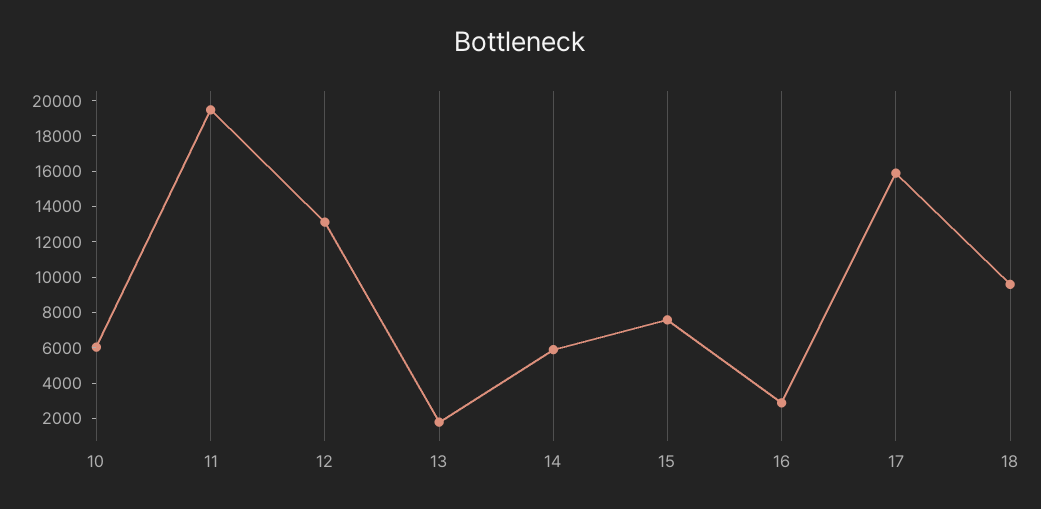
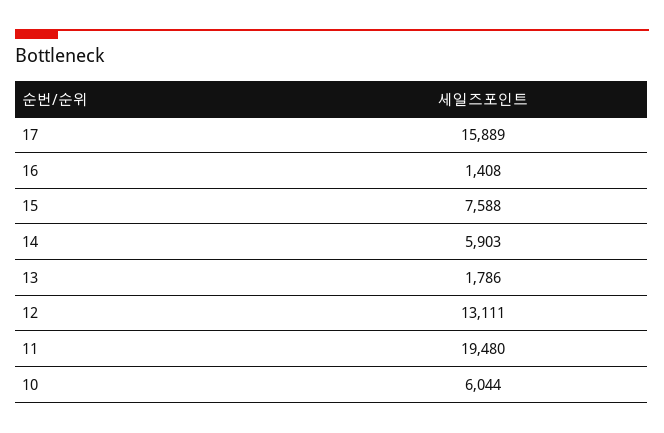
16: 3000 -> 1408
18: 9500 -> none

